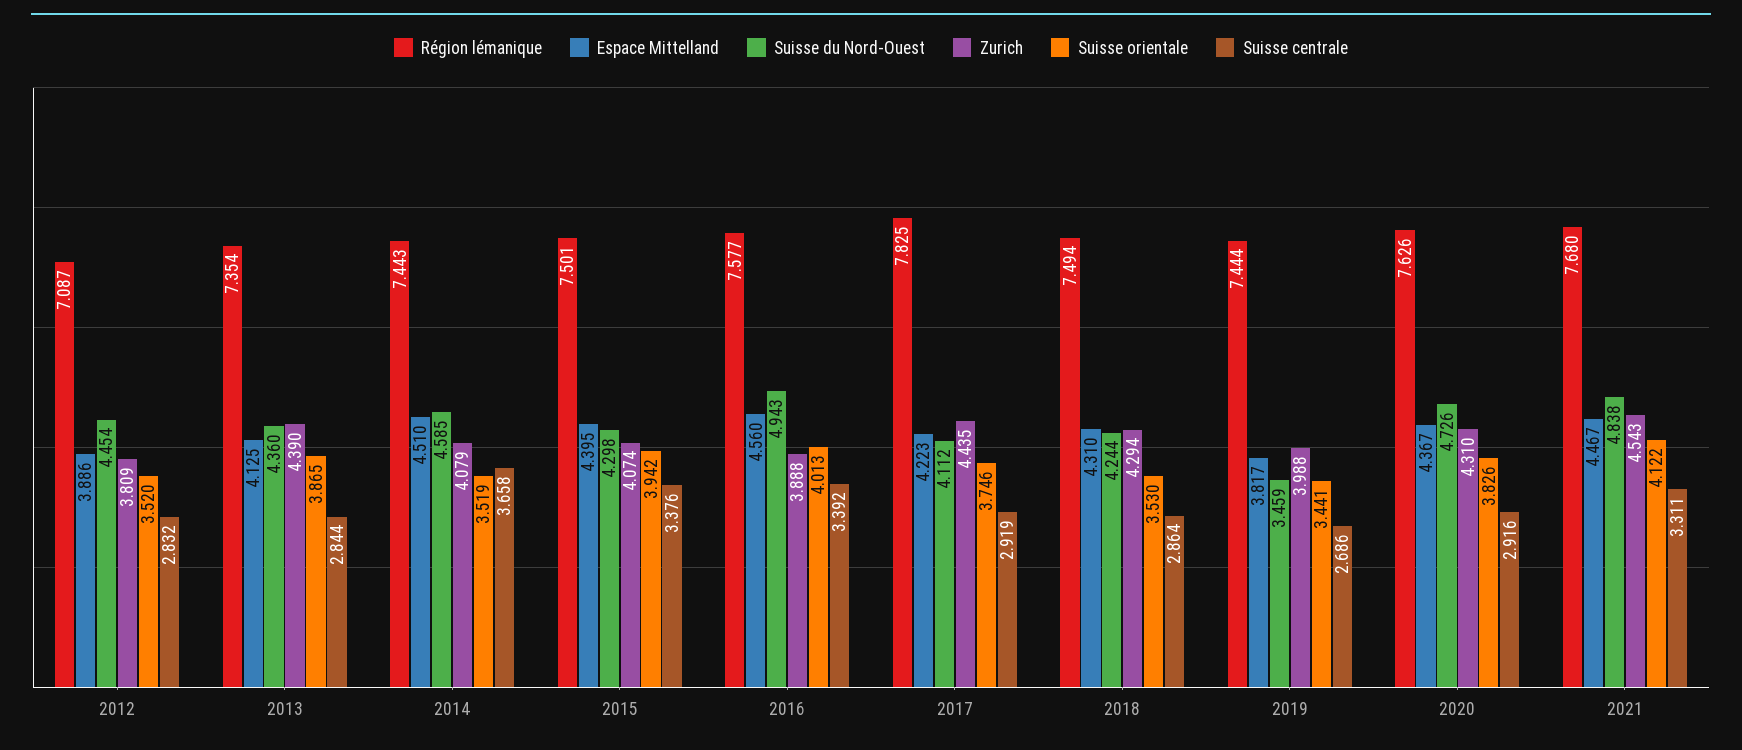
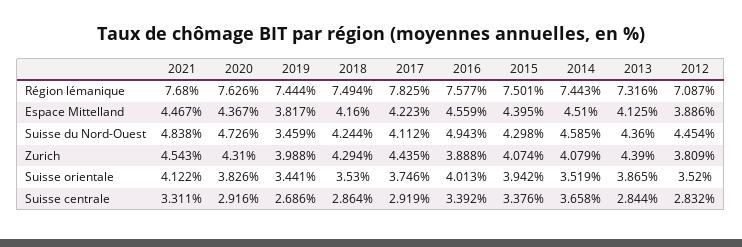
Région lémanique, 2013: 7.354 -> 7.316
Espace Mittelland, 2016: 4.56 -> 4.559
Espace Mittelland, 2018: 4.31 -> 4.16

